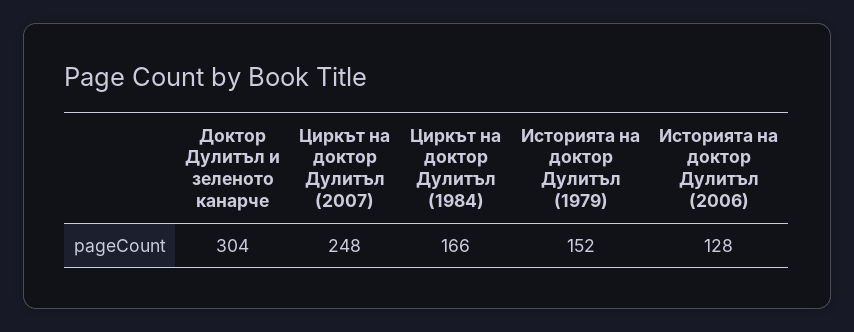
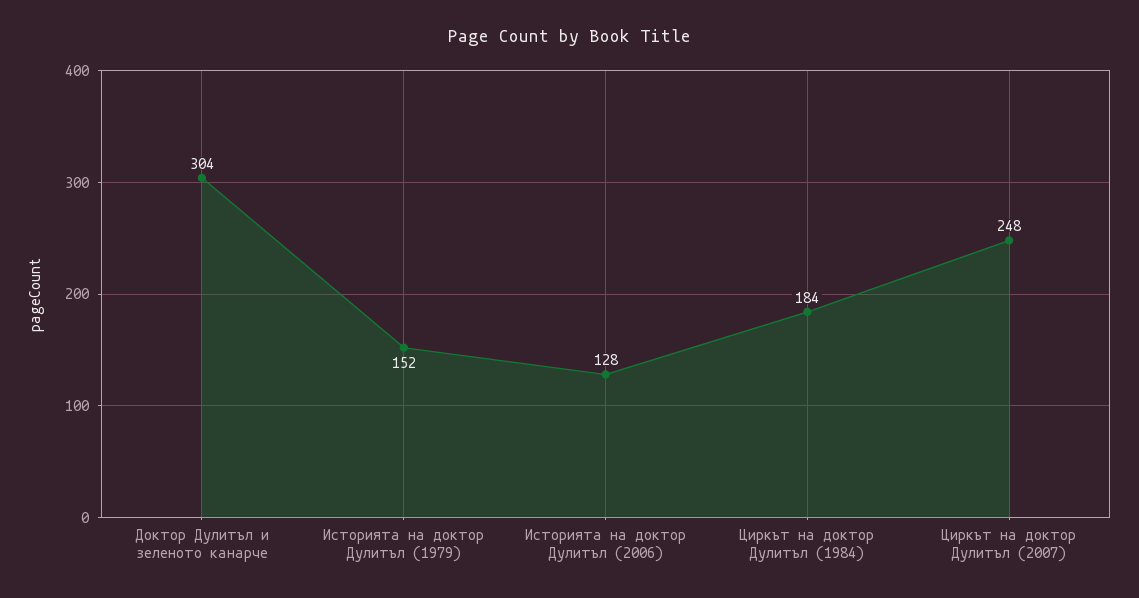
Циркът на доктор Дулитъл (1984): 166 -> 184

